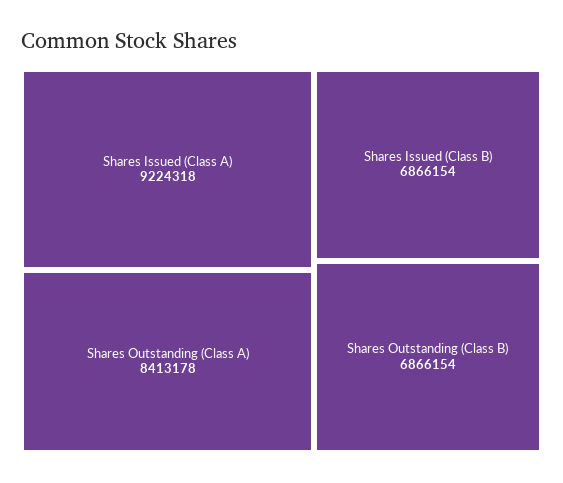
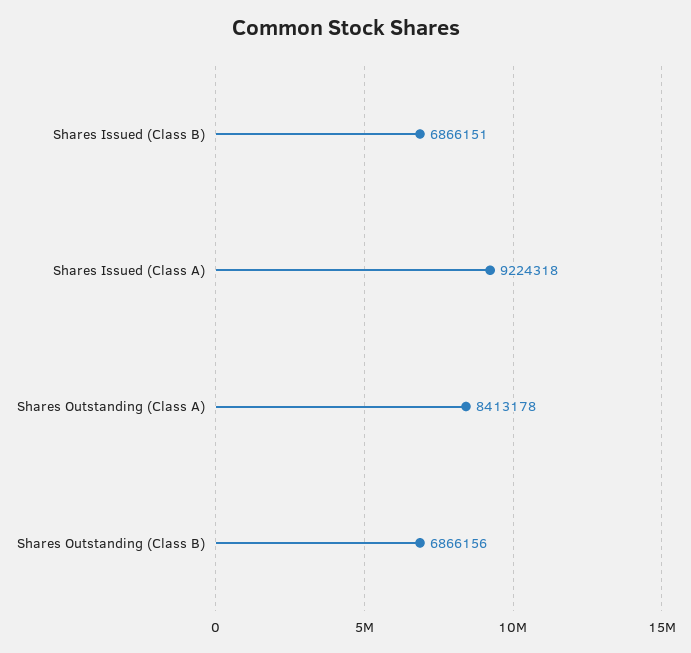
Shares Issued (Class B): 6866154 -> 6866151
Shares Outstanding (Class B): 6866154 -> 6866156

